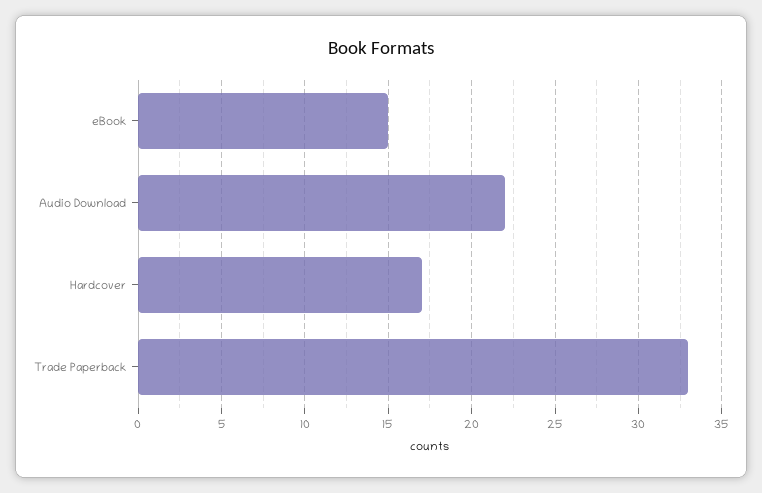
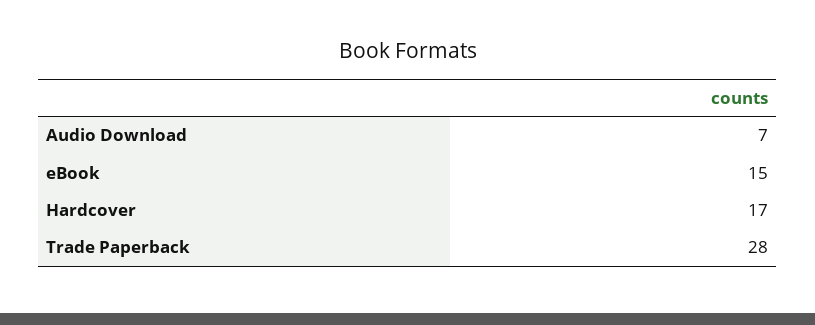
Audio Download: 22 -> 7
Trade Paperback: 33 -> 28

